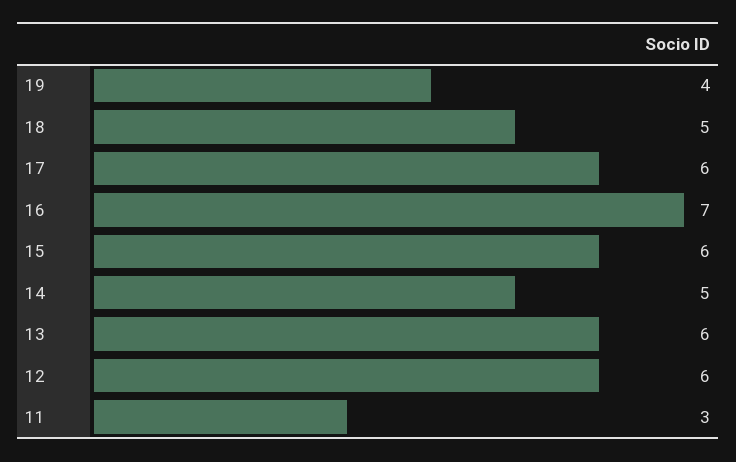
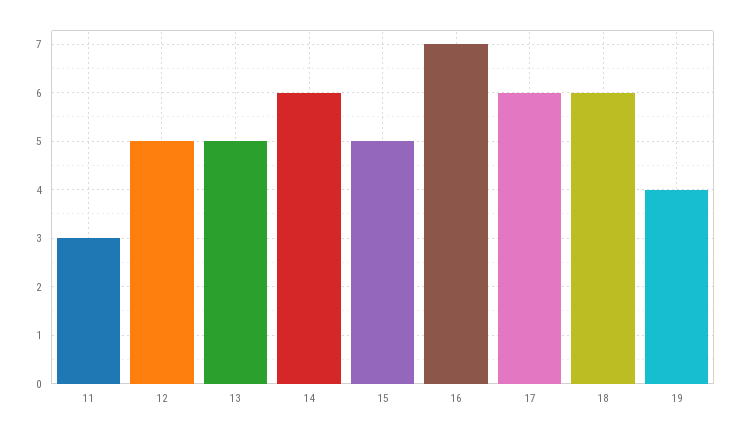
18: 5 -> 6
15: 6 -> 5
14: 5 -> 6
13: 6 -> 5
12: 6 -> 5

